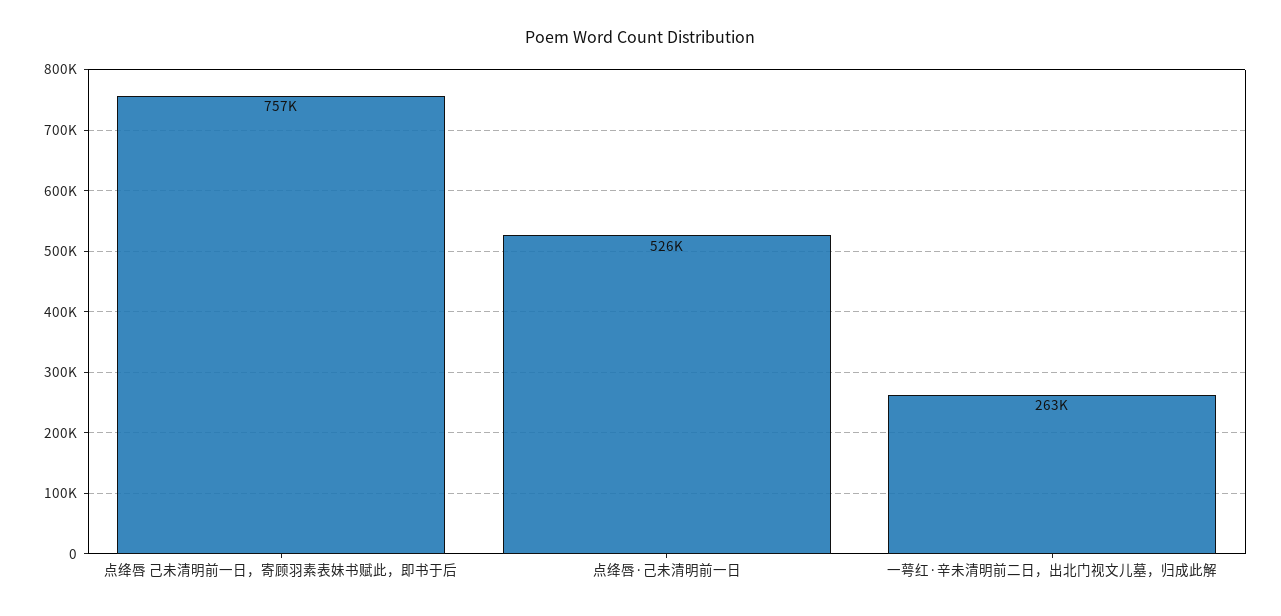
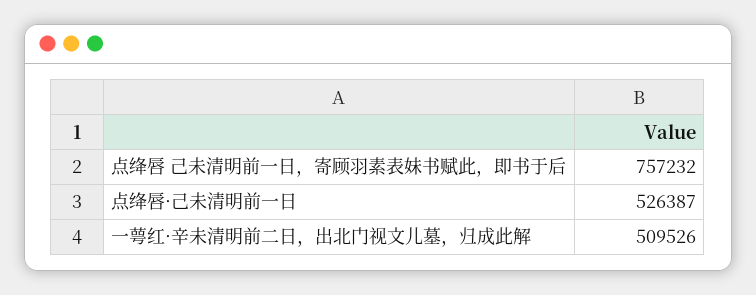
一萼红·辛未清明前二日，出北门视文儿墓，归成此解: 263000 -> 509526

